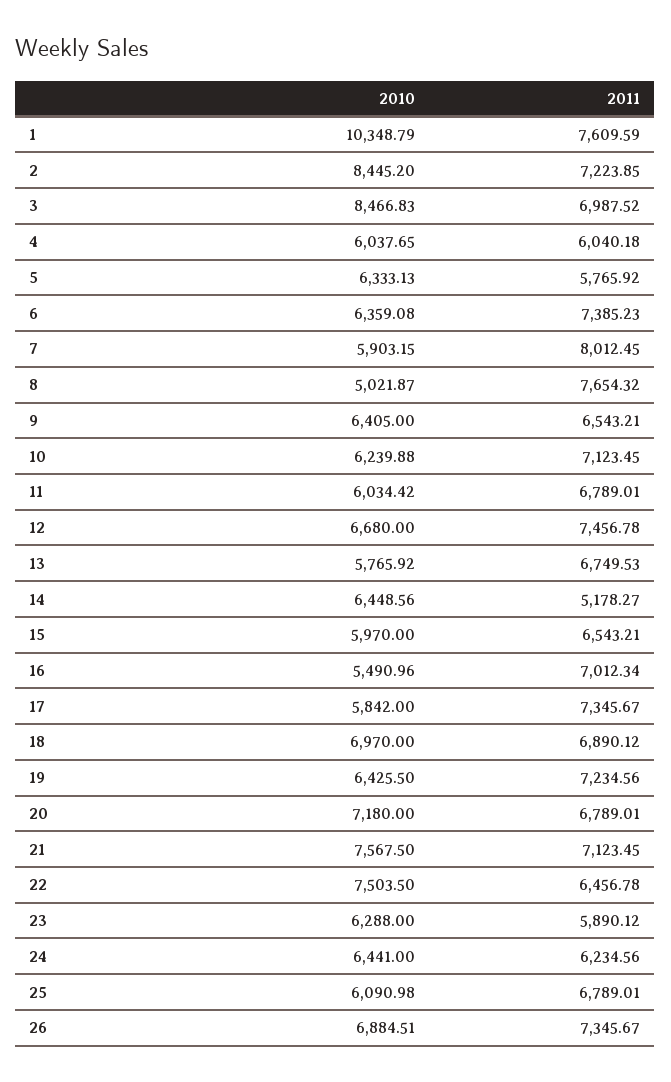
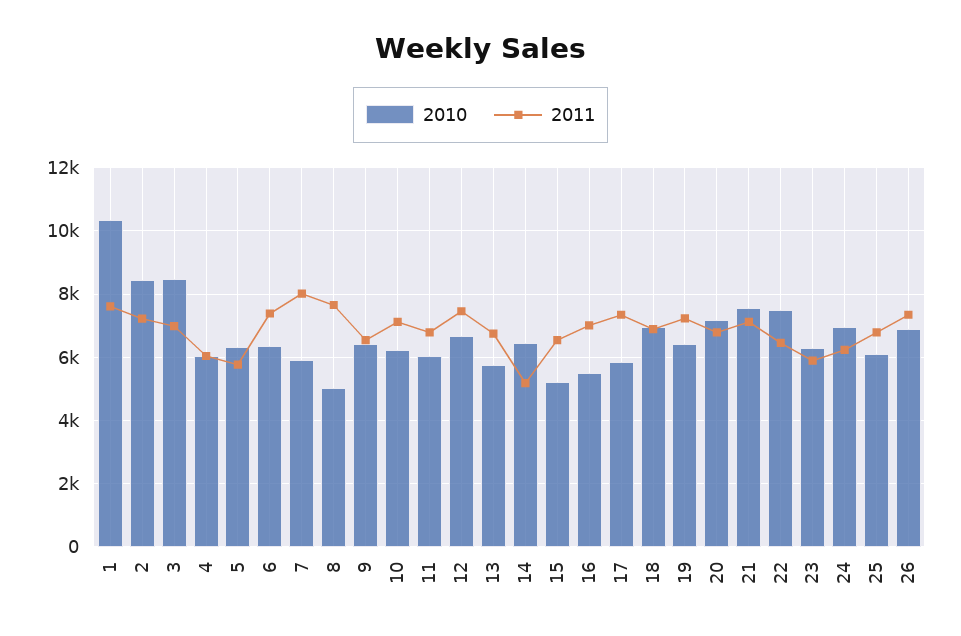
2010, 15: 5970 -> 5200
2010, 24: 6441 -> 7000

